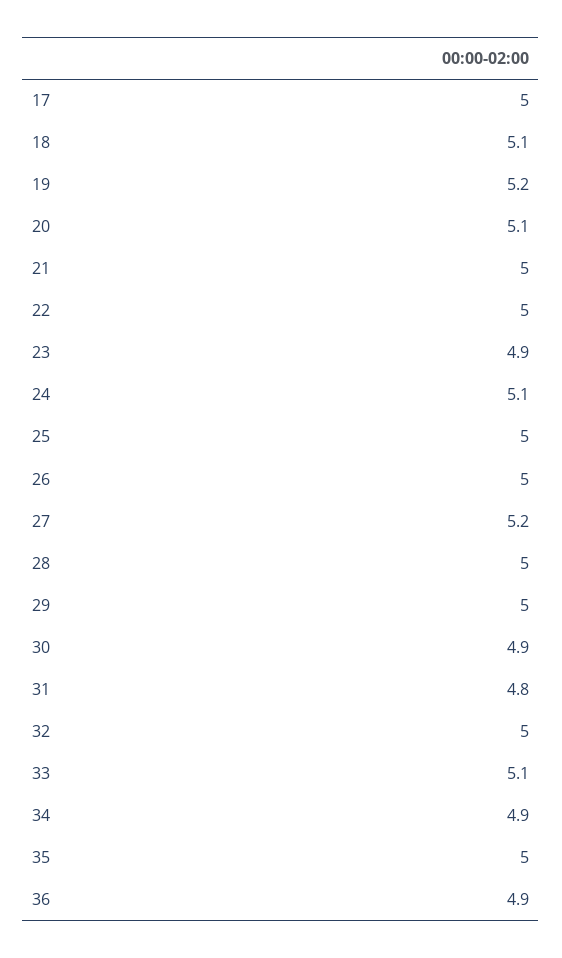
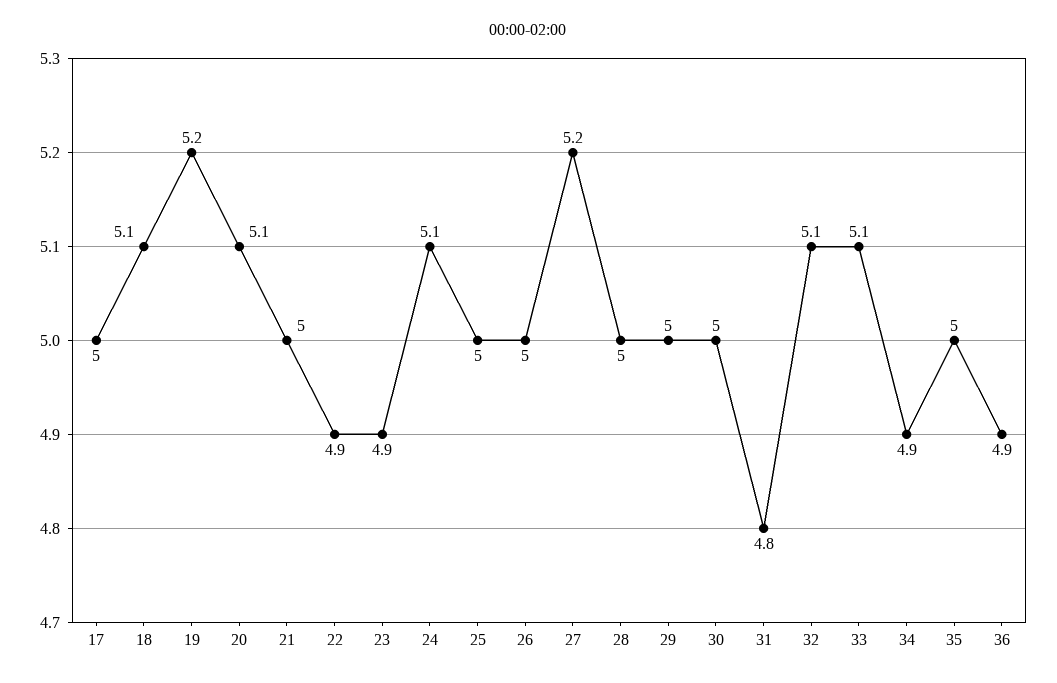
22: 5 -> 4.9
30: 4.9 -> 5
32: 5 -> 5.1

